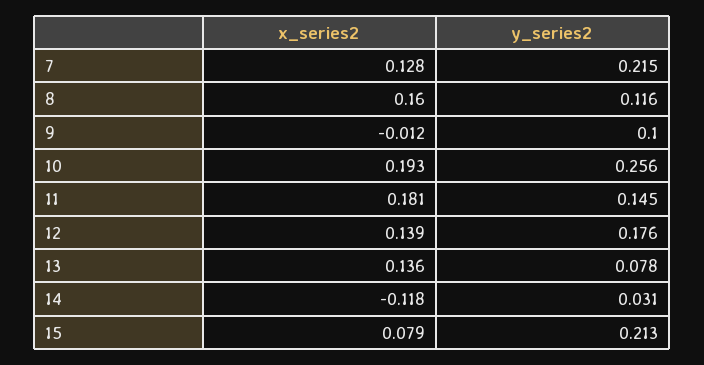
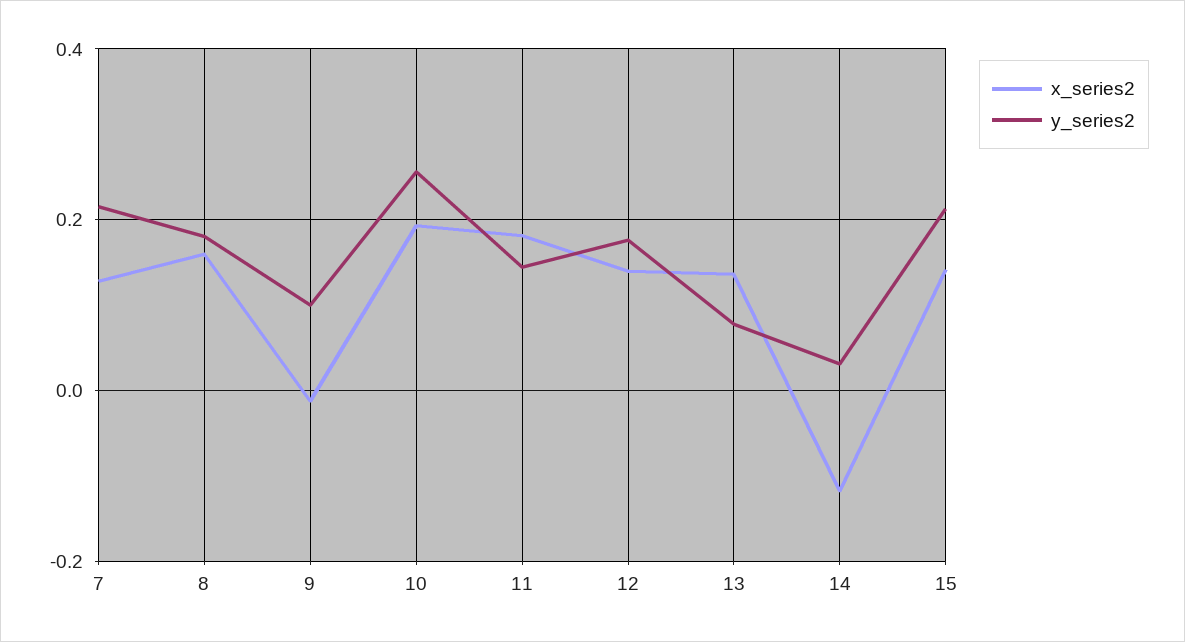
y_series2, 8: 0.116 -> 0.18
x_series2, 15: 0.079 -> 0.14

